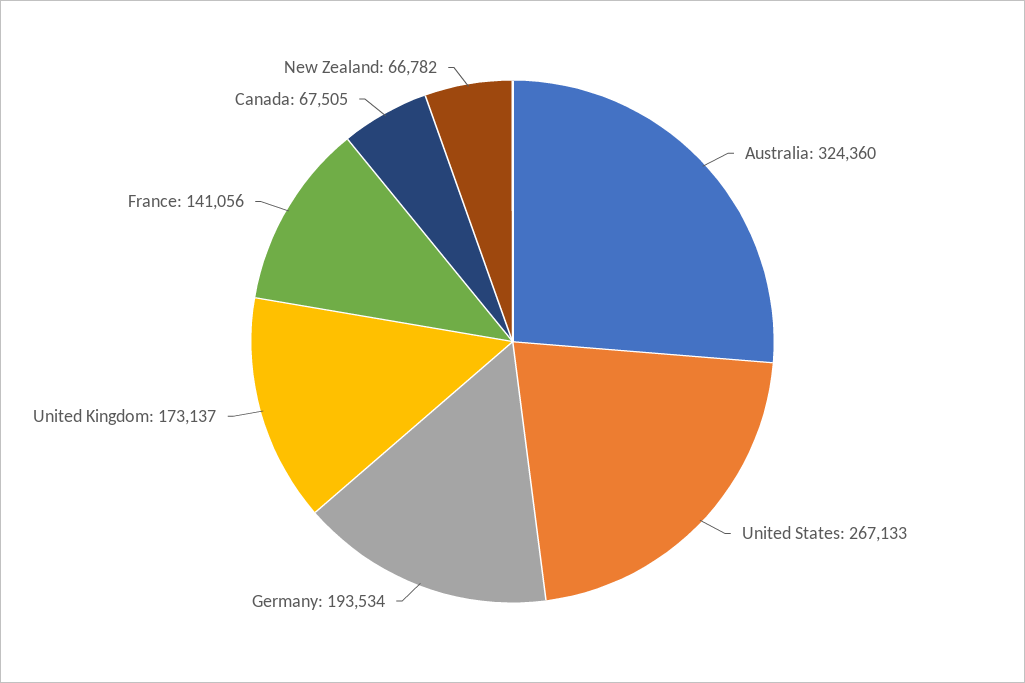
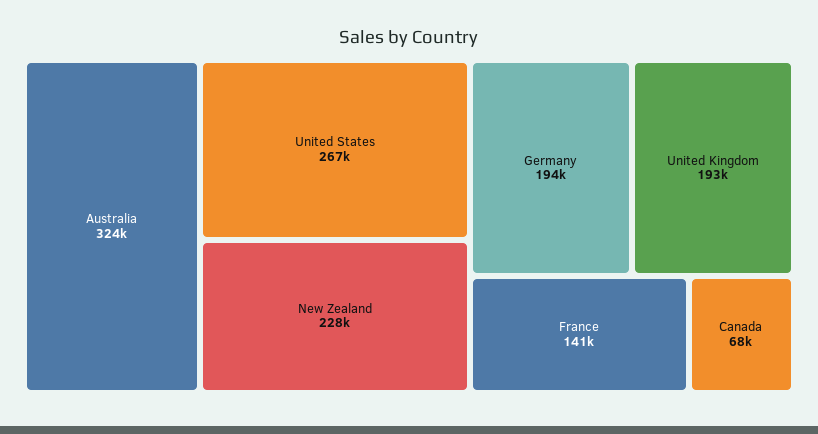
United Kingdom: 173137 -> 193000
New Zealand: 66782 -> 228000

